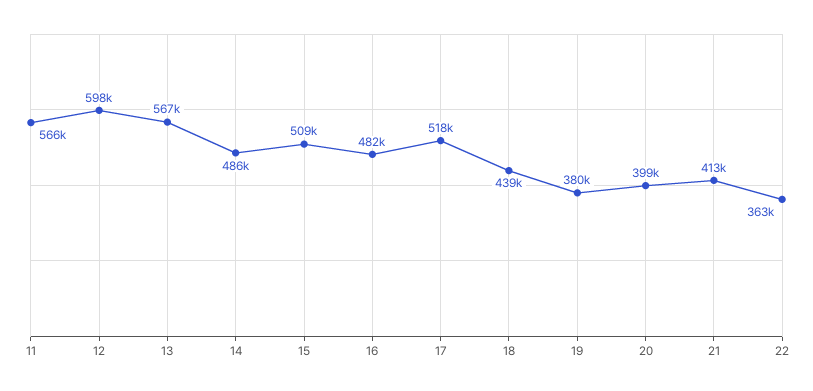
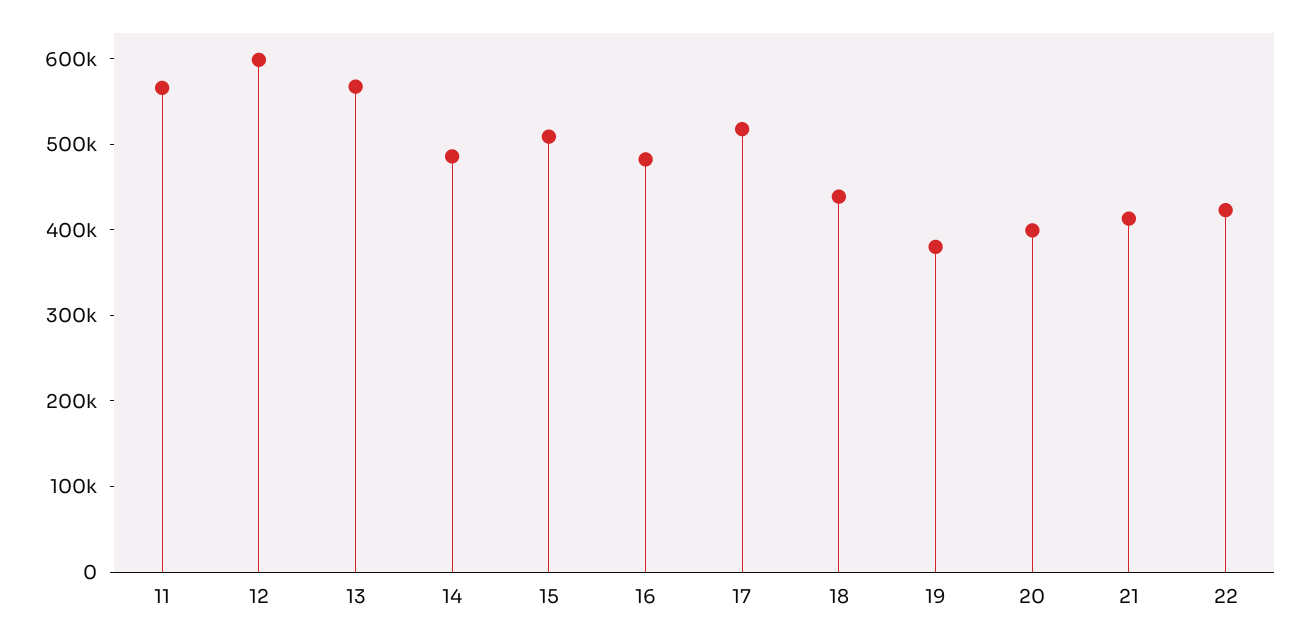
22: 363000 -> 420000

